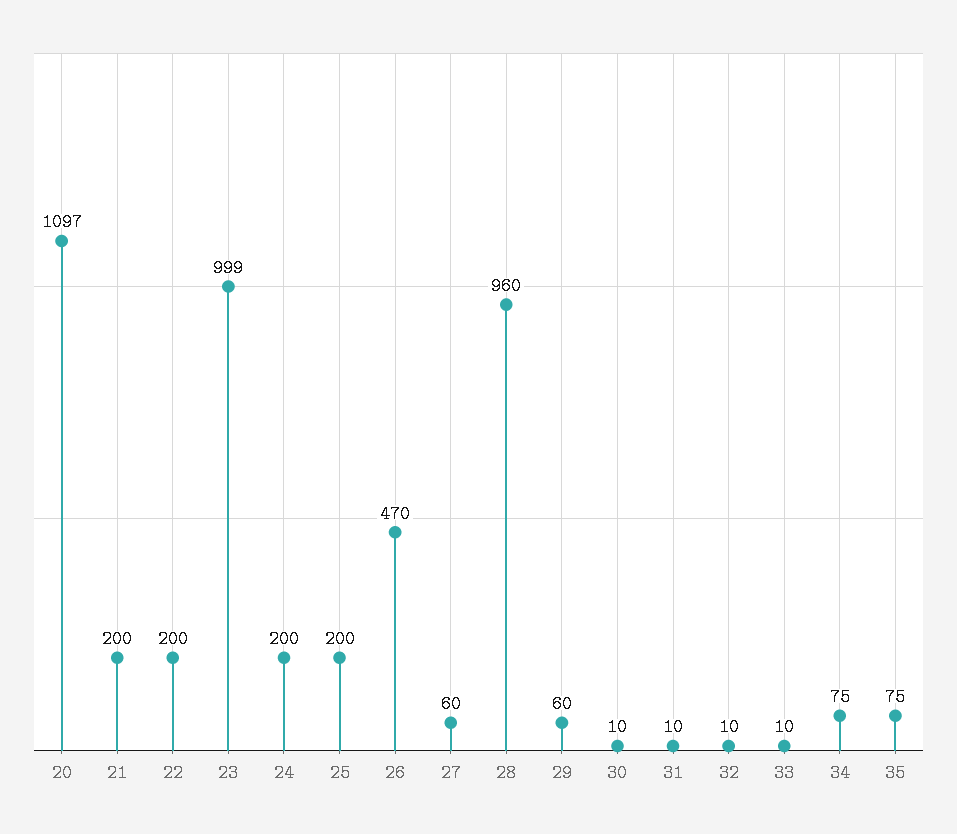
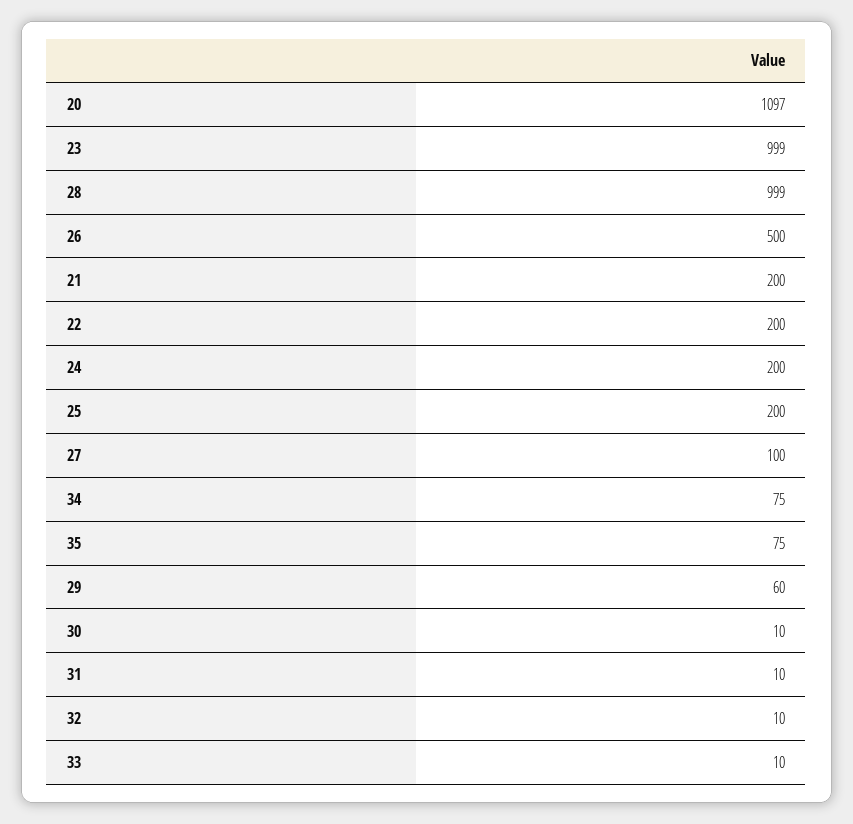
26: 470 -> 500
27: 60 -> 100
28: 960 -> 999

